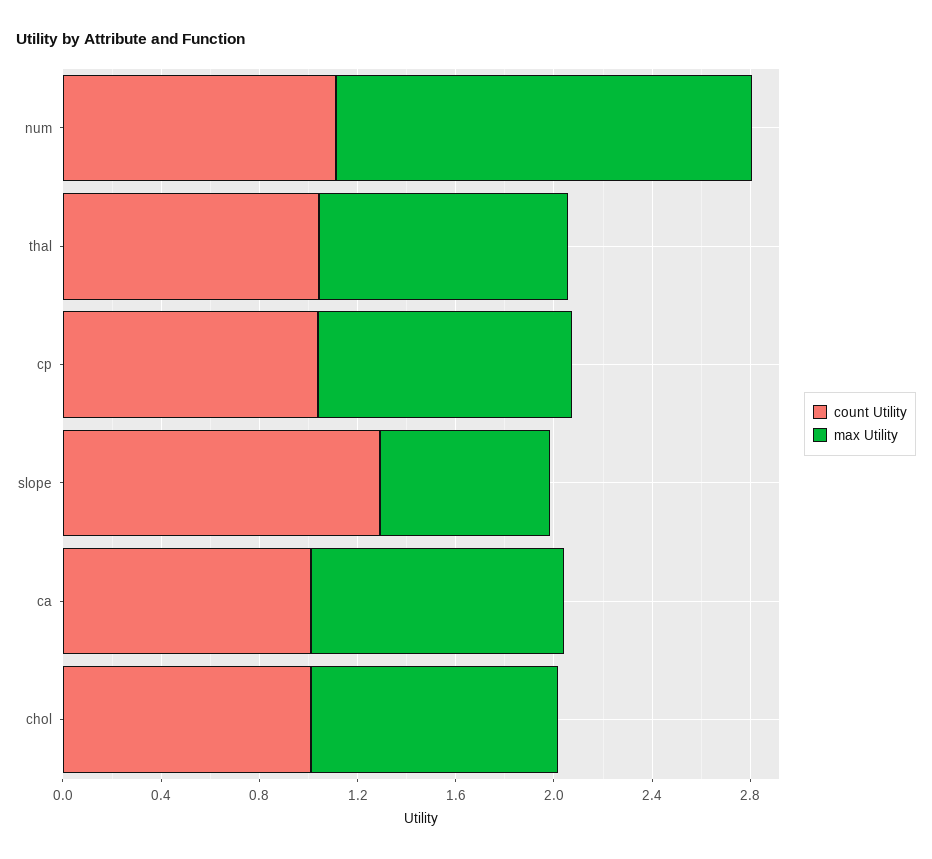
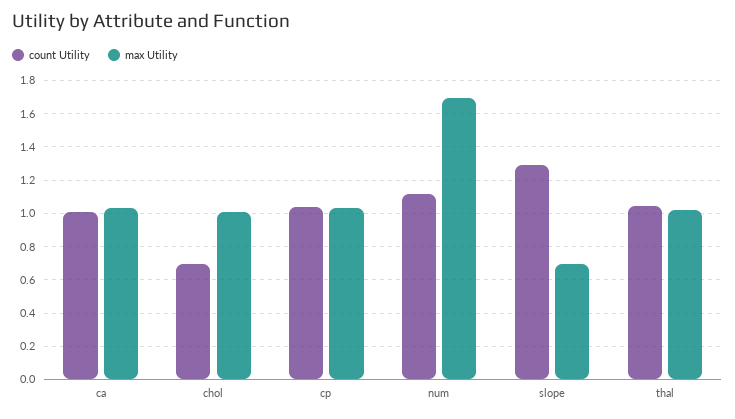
count Utility, chol: 1 -> 0.7

